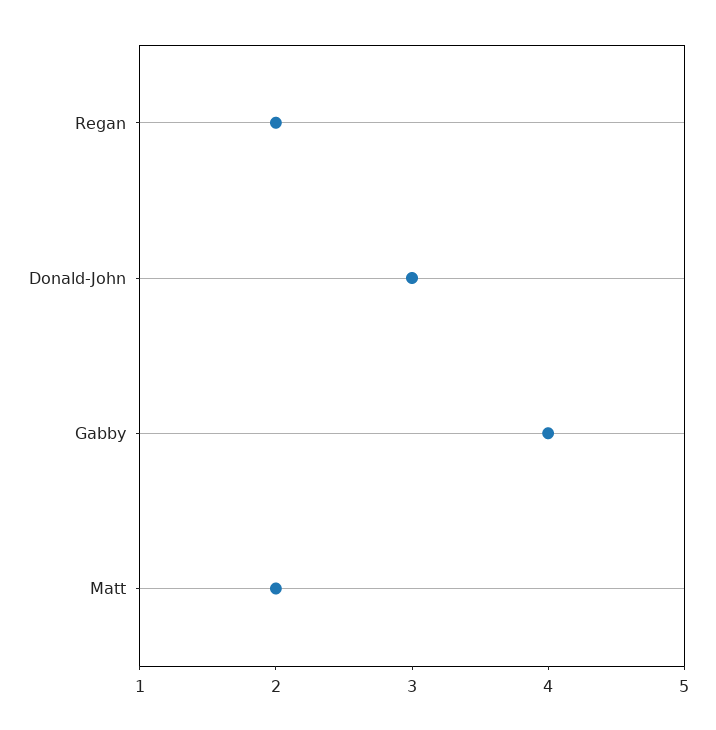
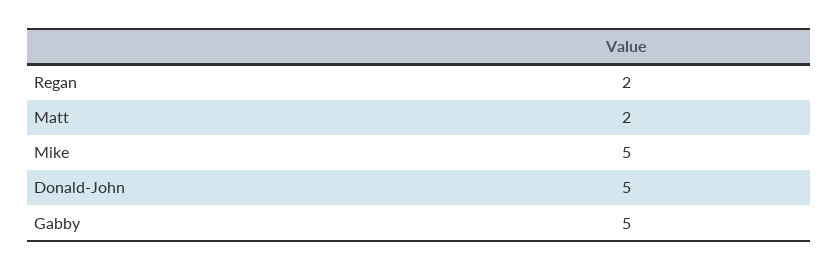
Donald-John: 3 -> 5
Gabby: 4 -> 5
Mike: none -> 5

